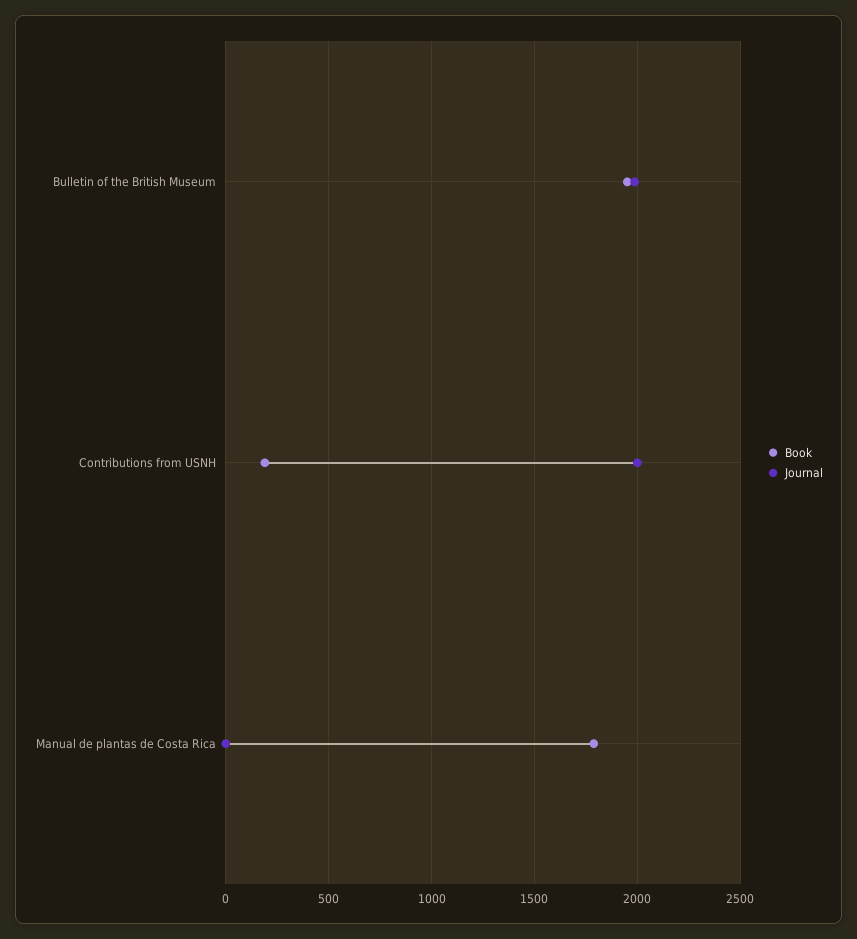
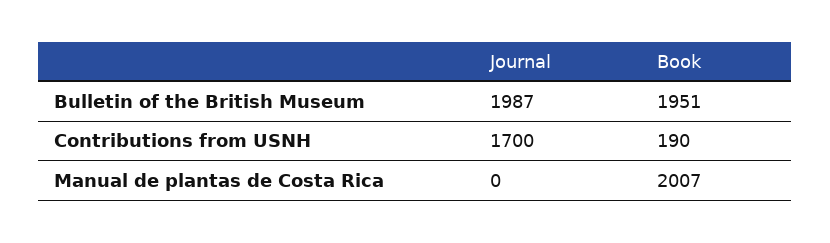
Journal, Contributions from USNH: 2000 -> 1700
Book, Manual de plantas de Costa Rica: 1800 -> 2007

